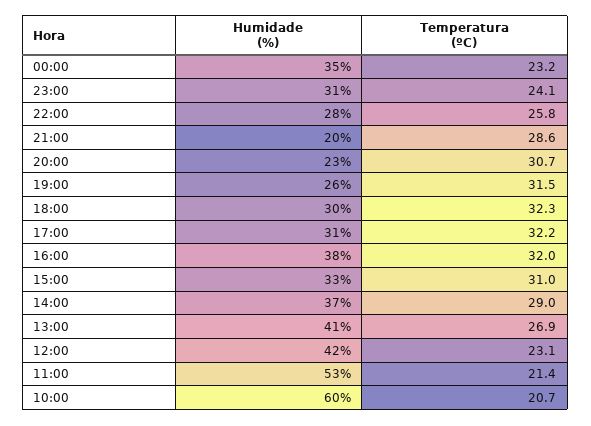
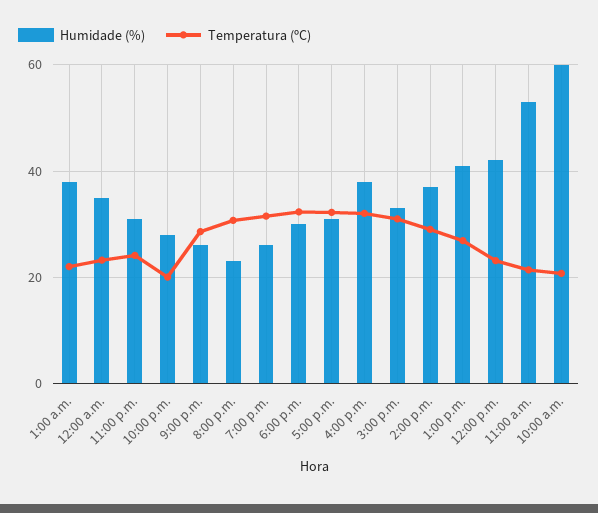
Temperatura (ºC), 22:00: 25.8 -> 20
Humidade (%), 21:00: 20 -> 26
Humidade (%), 1:00 a.m.: none -> 38
Temperatura (ºC), 1:00 a.m.: none -> 22

